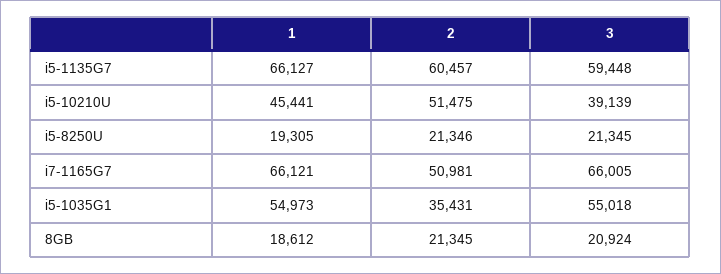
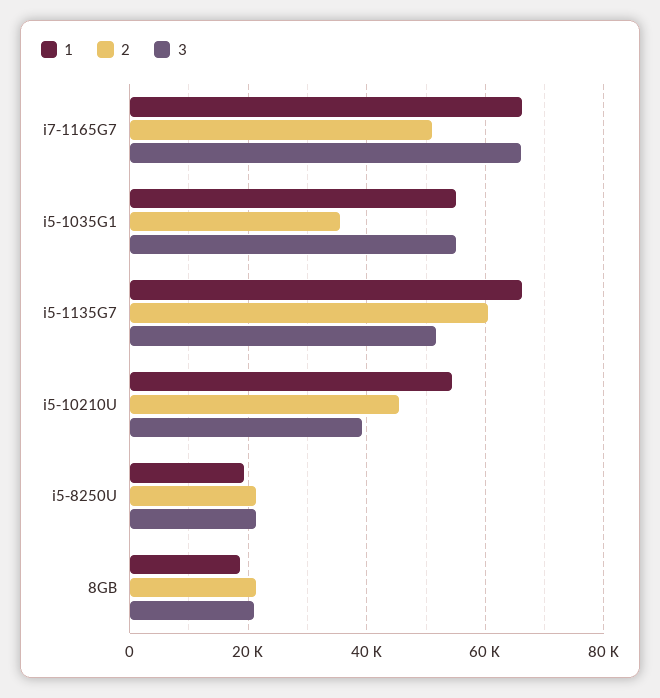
3, i5-1135G7: 59448 -> 52000
1, i5-10210U: 45441 -> 54000
2, i5-10210U: 51475 -> 46000

